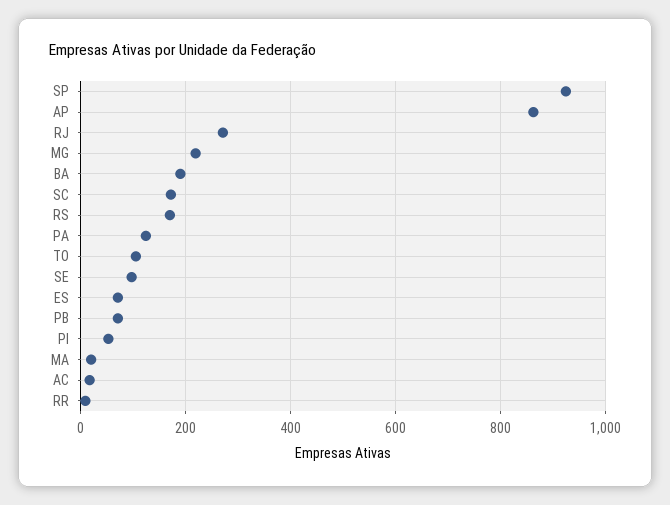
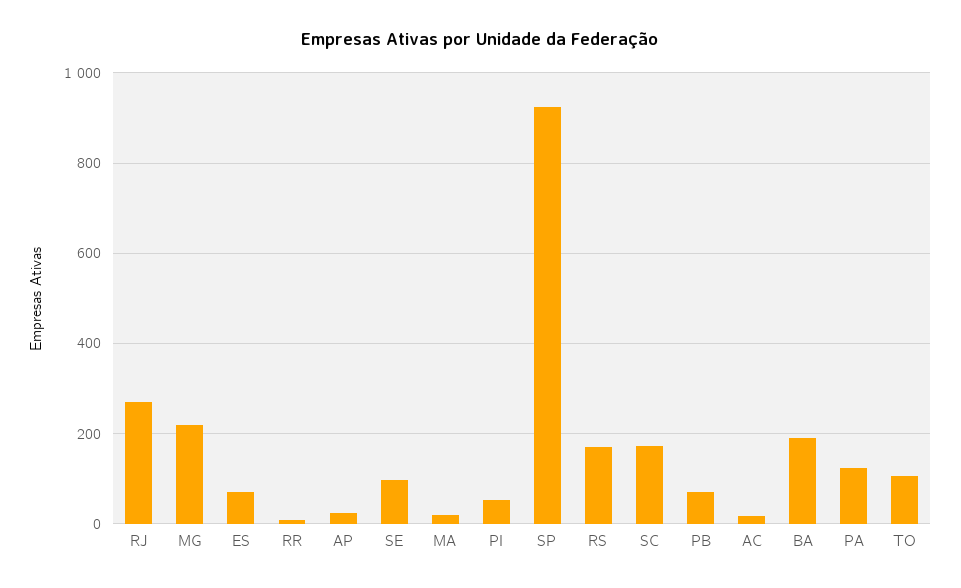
AP: 860 -> 20

